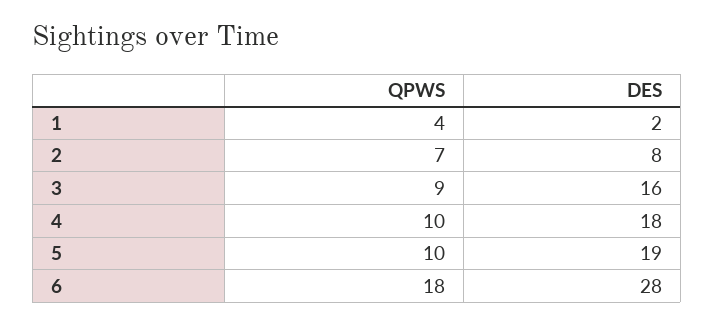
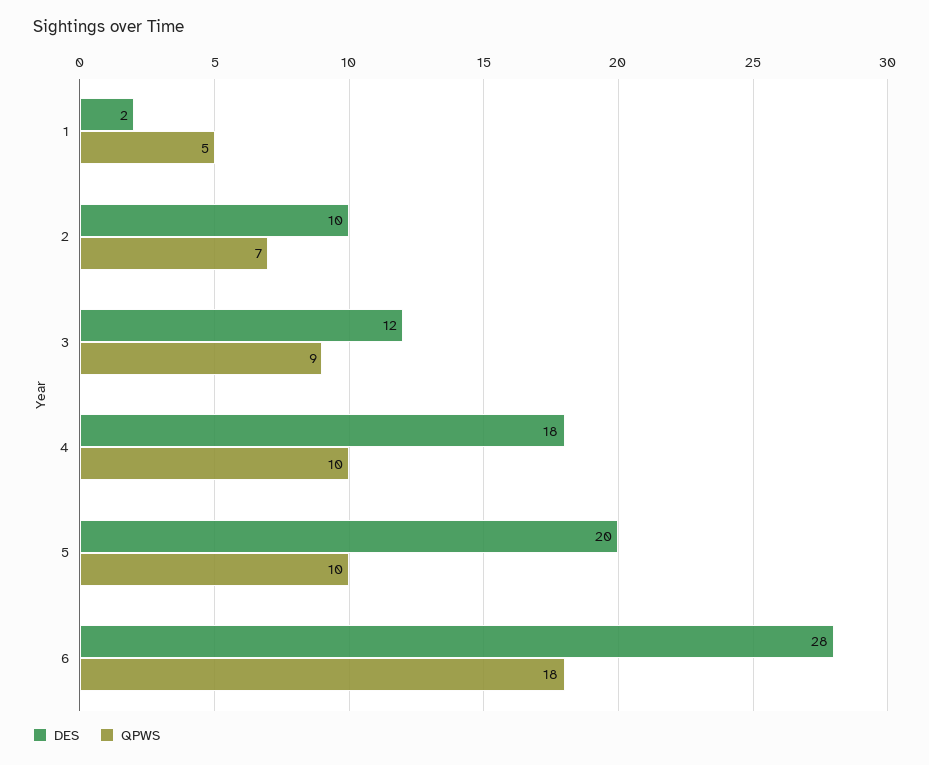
QPWS, 1: 4 -> 5
DES, 2: 8 -> 10
DES, 3: 16 -> 12
DES, 5: 19 -> 20

